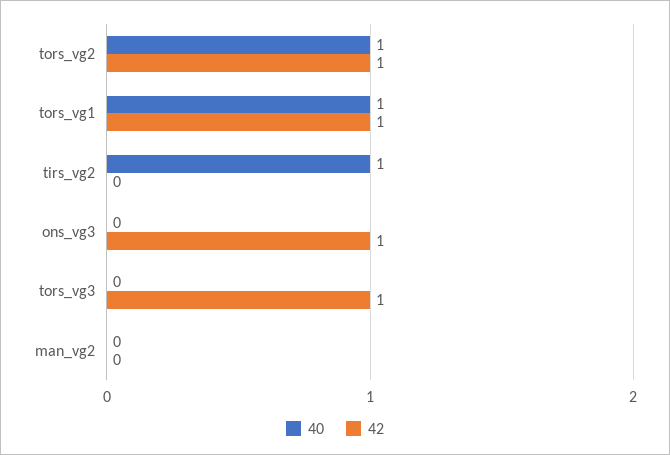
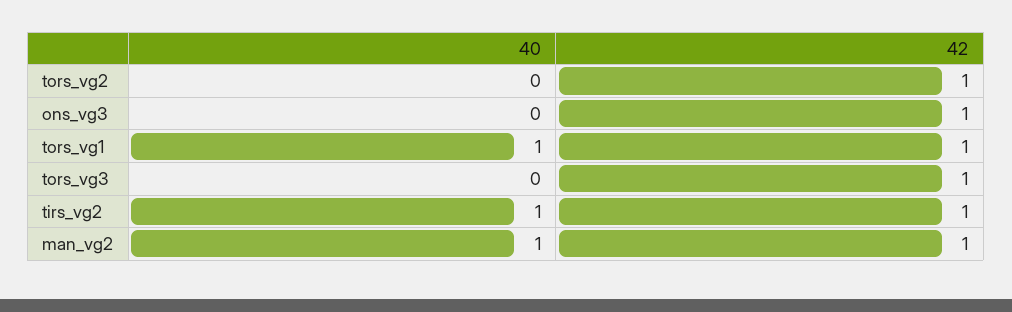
40, tors_vg2: 1 -> 0
42, tirs_vg2: 0 -> 1
40, man_vg2: 0 -> 1
42, man_vg2: 0 -> 1

